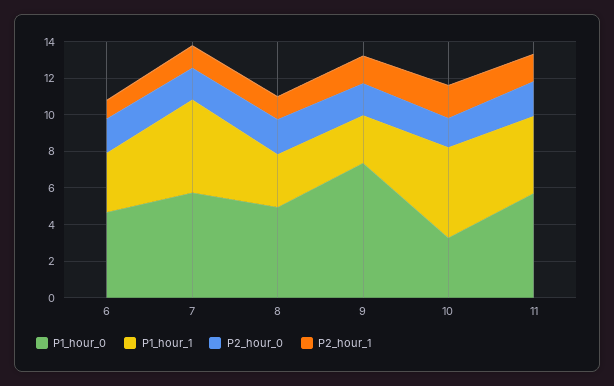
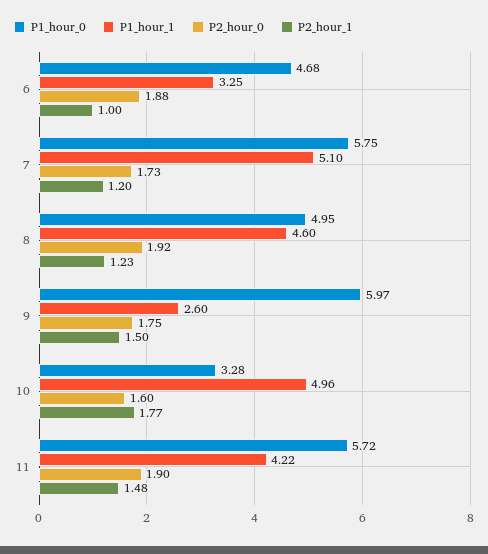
P1_hour_1, 8: 3 -> 4.6
P1_hour_0, 9: 7.5 -> 5.97

